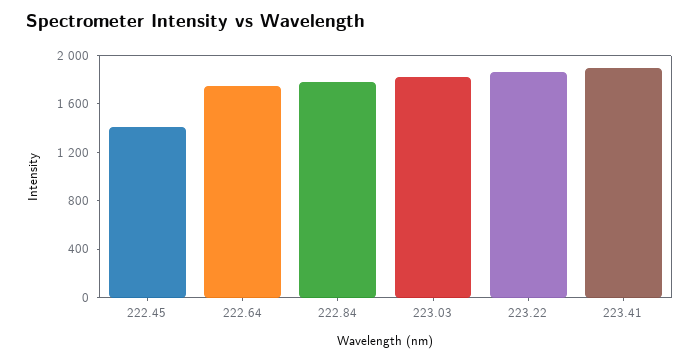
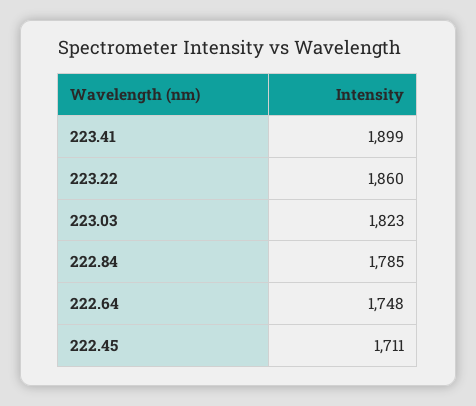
222.45: 1400 -> 1711

